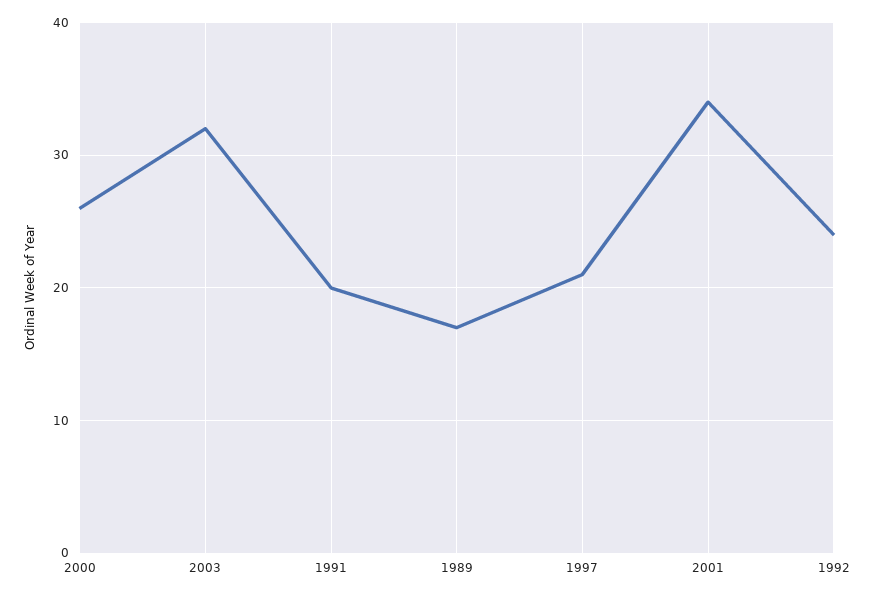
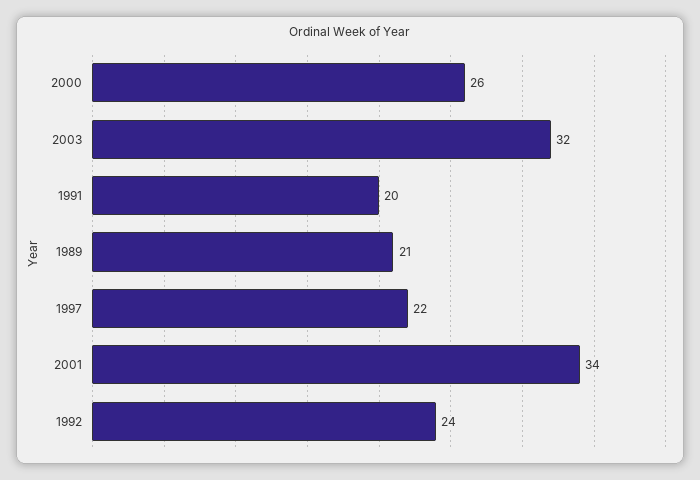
1989: 17 -> 21
1997: 21 -> 22

